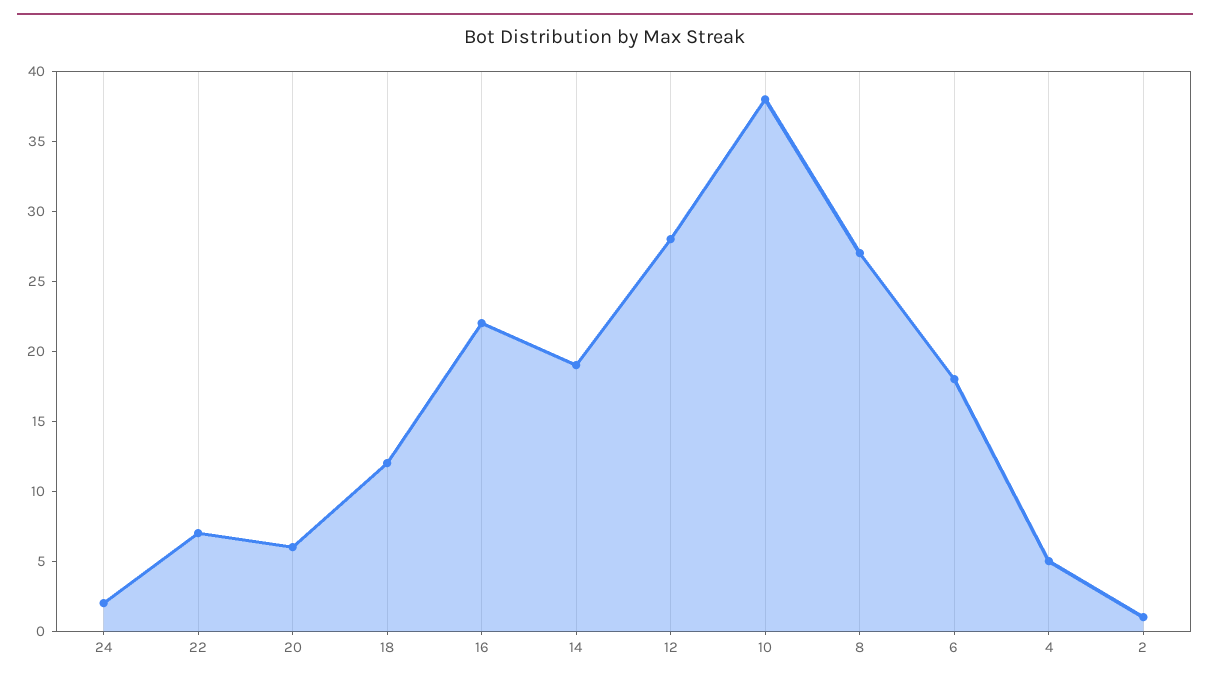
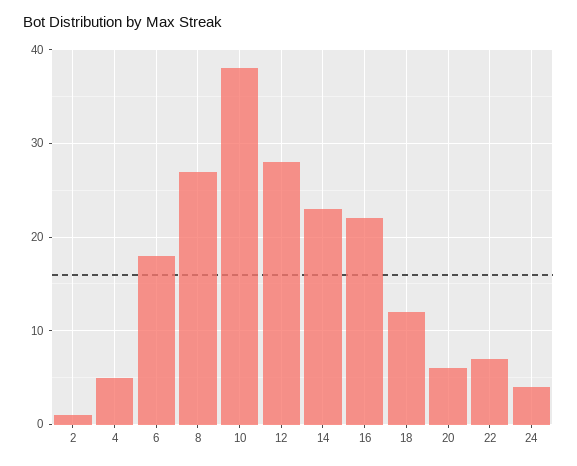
24: 2 -> 4
14: 19 -> 23

